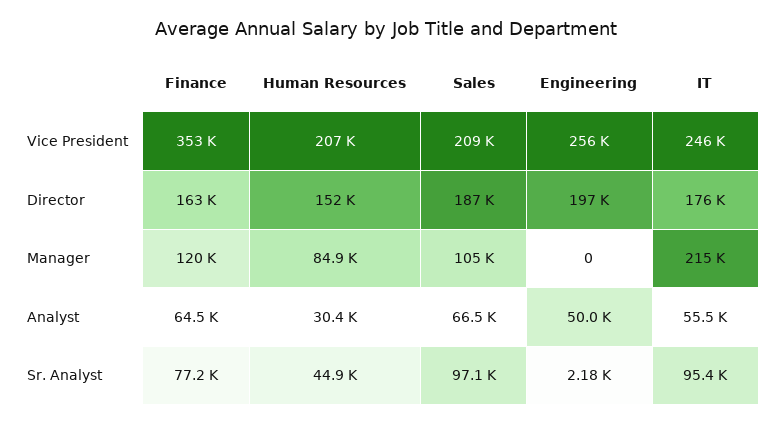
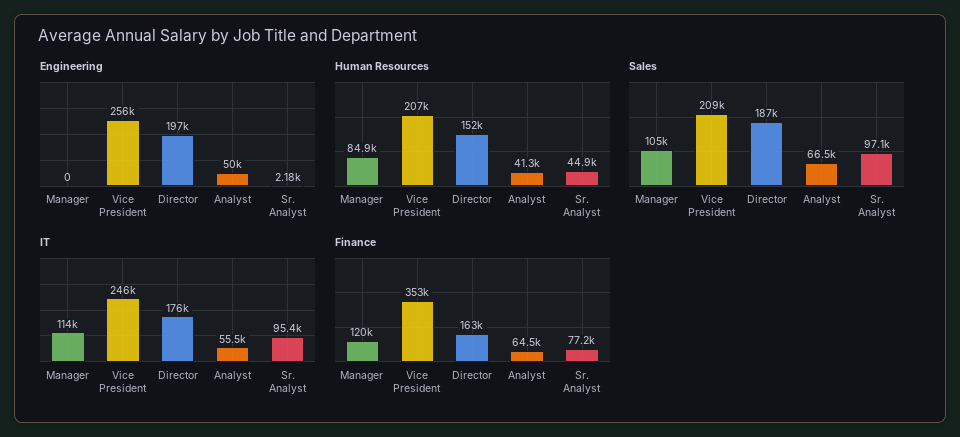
IT, Manager: 215000 -> 114000
Human Resources, Analyst: 30400 -> 41300

